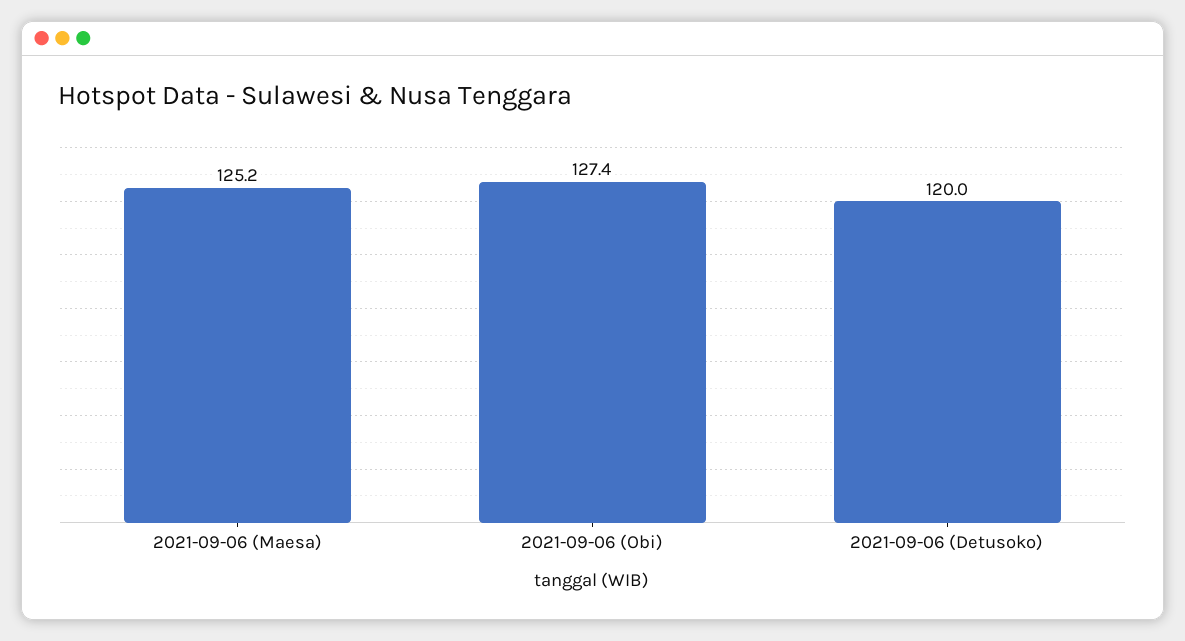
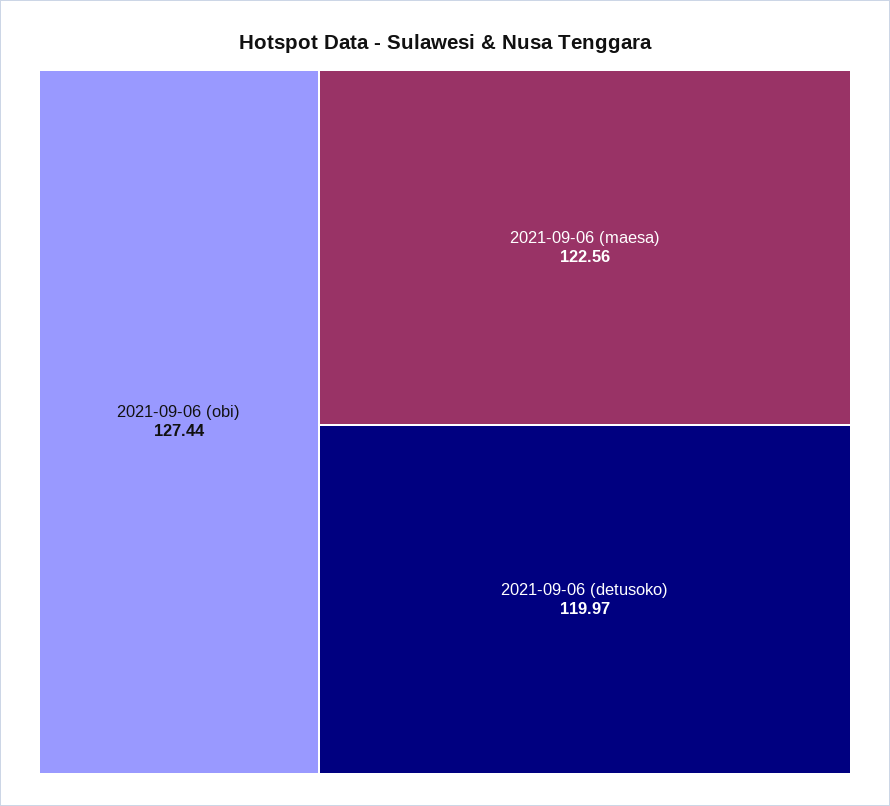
2021-09-06 (Maesa): 125.2 -> 122.56

